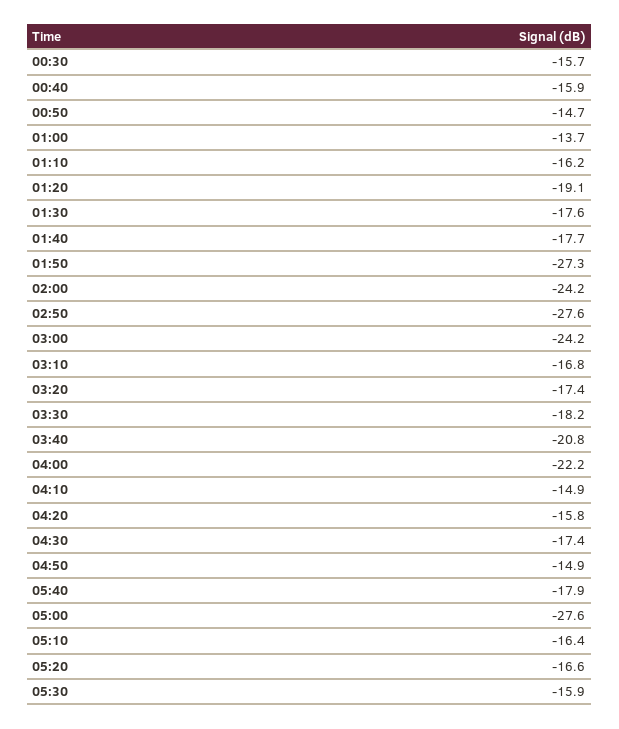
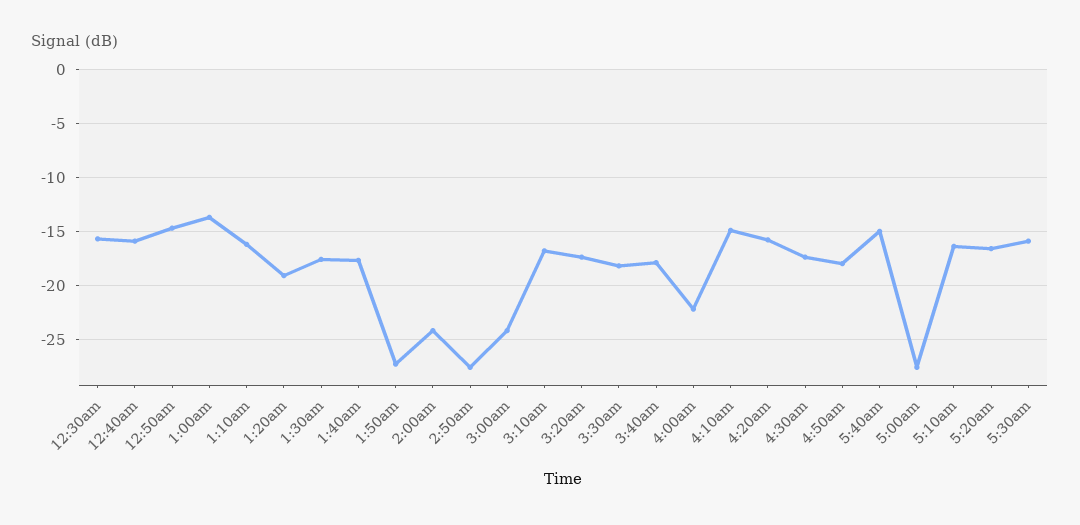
03:40: -20.8 -> -18
04:50: -14.9 -> -18
05:40: -17.9 -> -15

